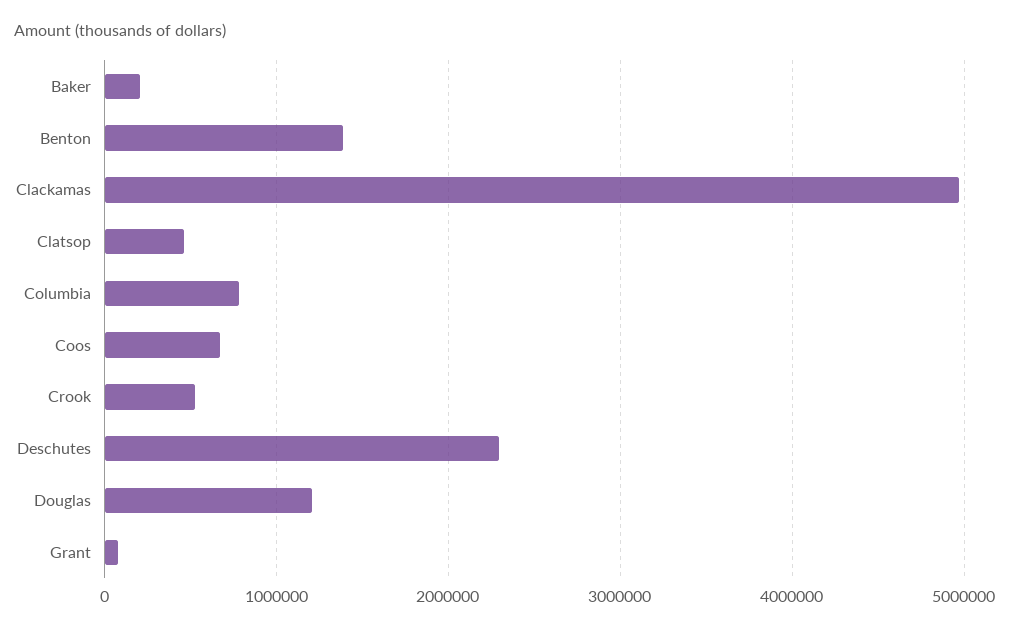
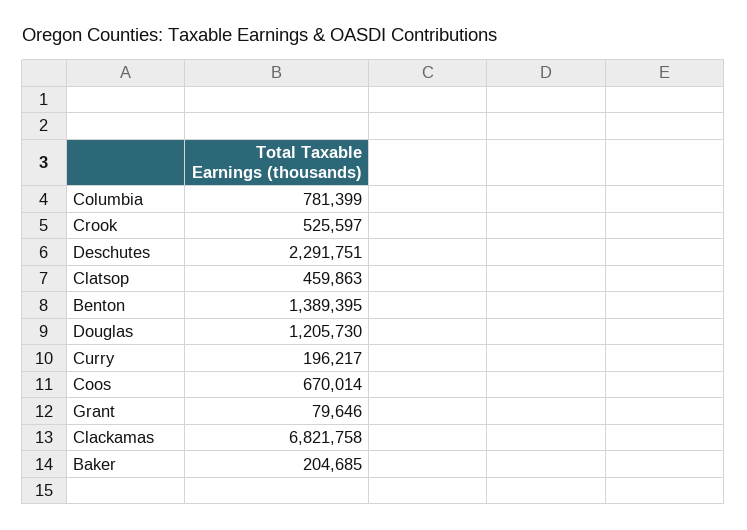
Clackamas: 5000000 -> 6821758
Curry: none -> 196217

